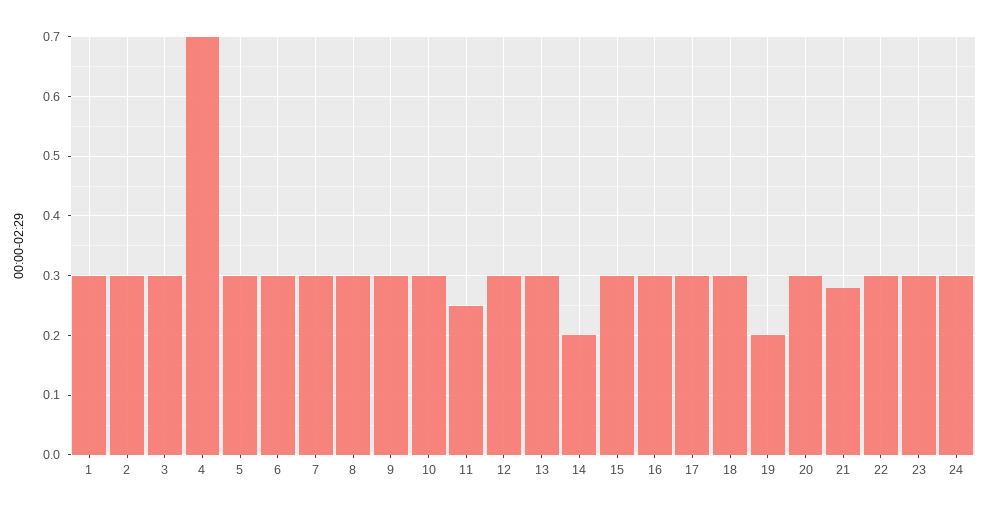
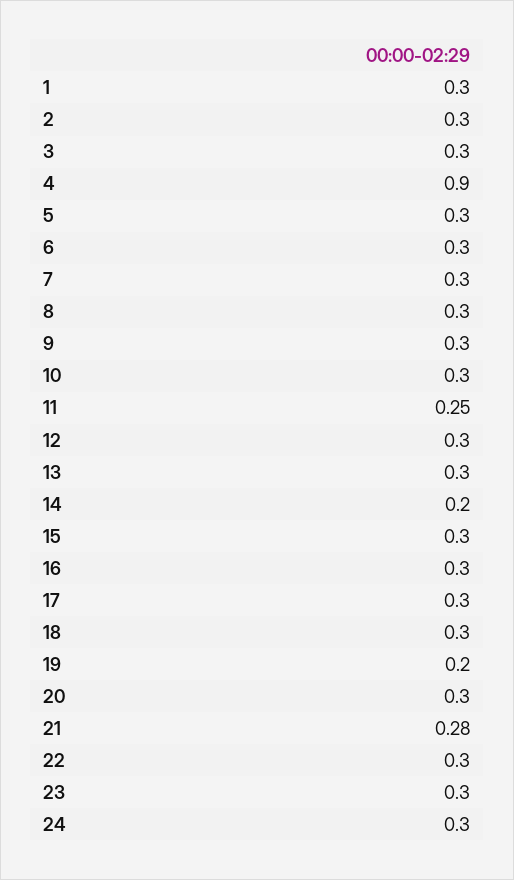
4: 0.7 -> 0.9

